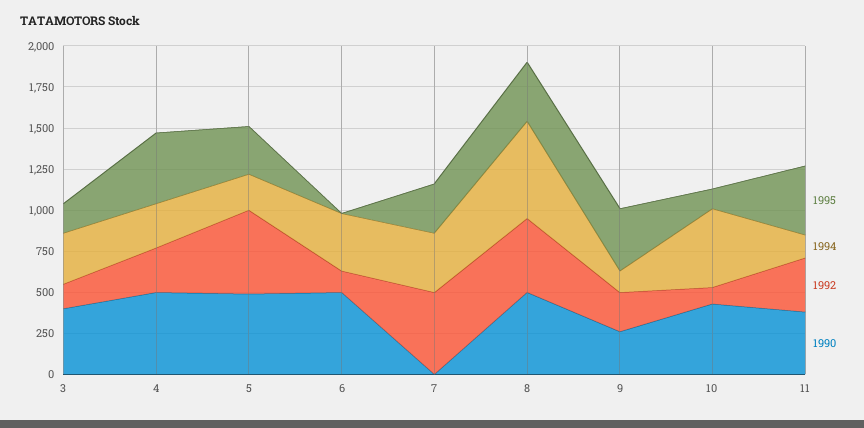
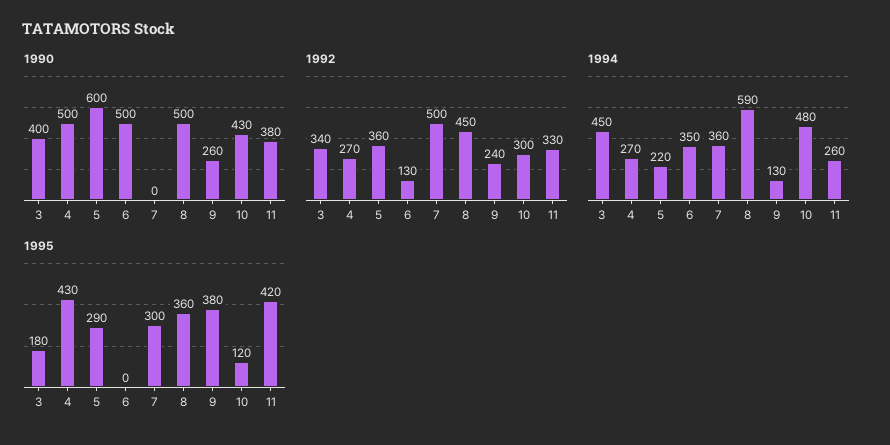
1994, 3: 300 -> 450
1992, 3: 150 -> 340
1992, 5: 500 -> 360
1990, 5: 500 -> 600
1992, 10: 100 -> 300
1994, 11: 150 -> 260

